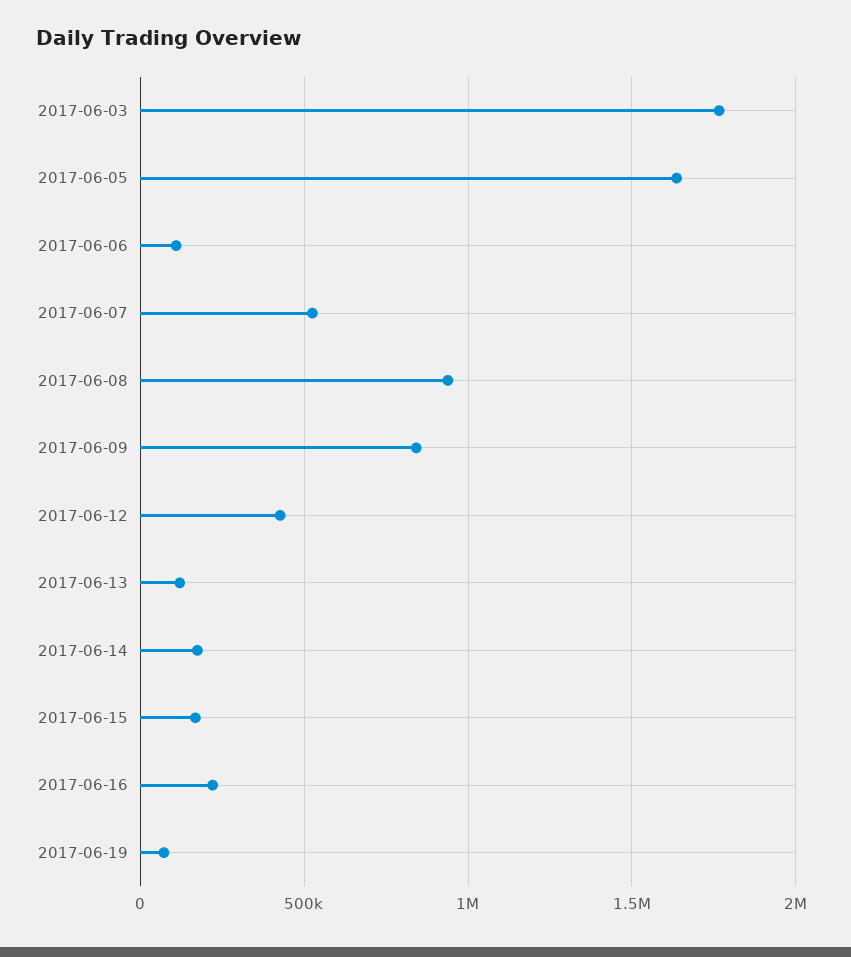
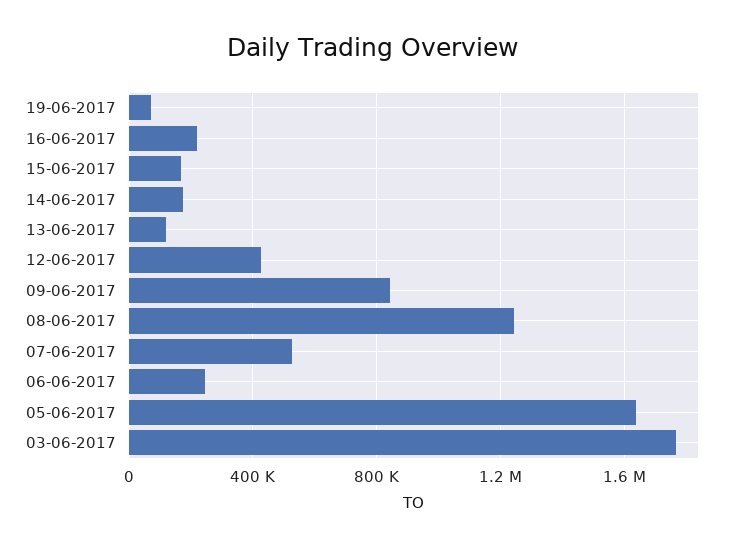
2017-06-06: 100000 -> 250000
2017-06-08: 950000 -> 1250000

